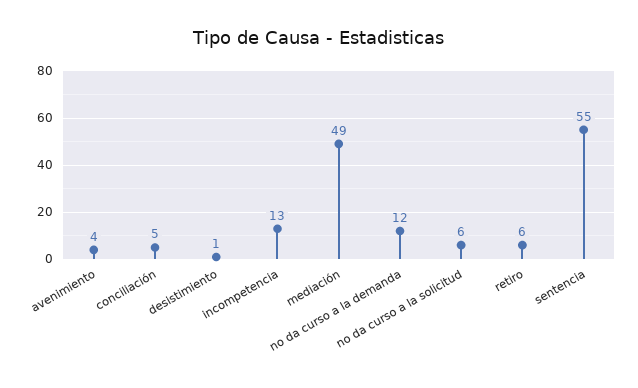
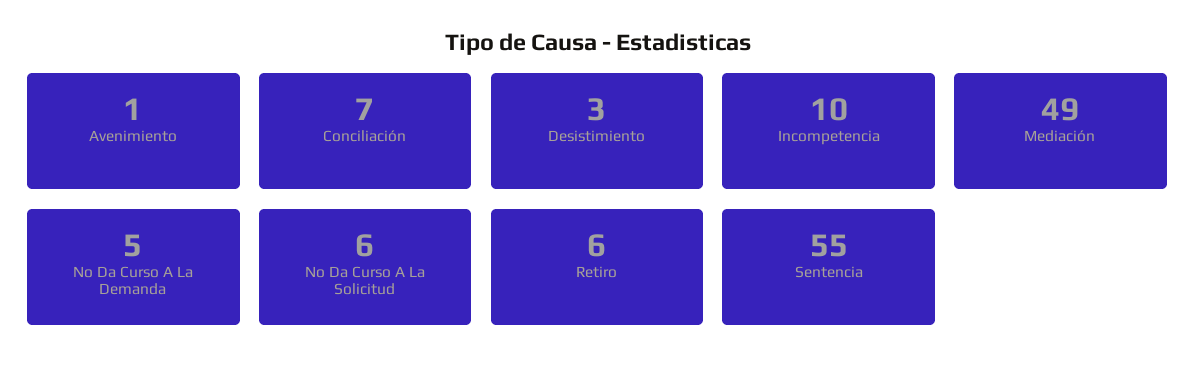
avenimiento: 4 -> 1
conciliación: 5 -> 7
desistimiento: 1 -> 3
incompetencia: 13 -> 10
no da curso a la demanda: 12 -> 5

